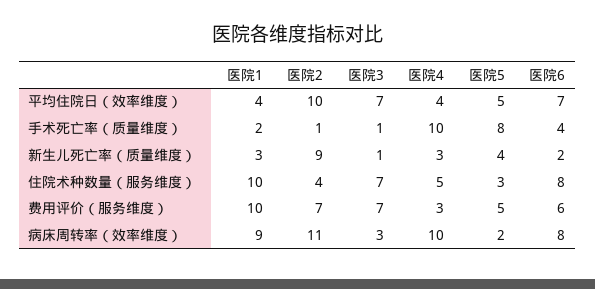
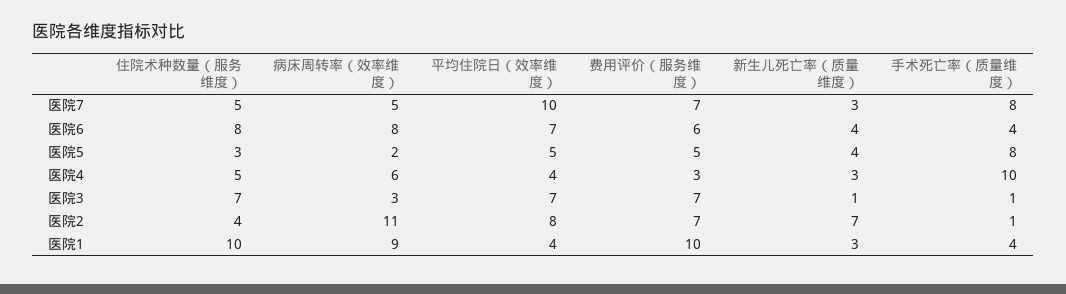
医院2, 平均住院日（效率维度）: 10 -> 8
医院1, 手术死亡率（质量维度）: 2 -> 4
医院2, 新生儿死亡率（质量维度）: 9 -> 7
医院6, 新生儿死亡率（质量维度）: 2 -> 4
医院4, 病床周转率（效率维度）: 10 -> 6
医院7, 住院术种数量（服务维度）: none -> 5
医院7, 病床周转率（效率维度）: none -> 5
医院7, 平均住院日（效率维度）: none -> 10
医院7, 费用评价（服务维度）: none -> 7
医院7, 新生儿死亡率（质量维度）: none -> 3
医院7, 手术死亡率（质量维度）: none -> 8

